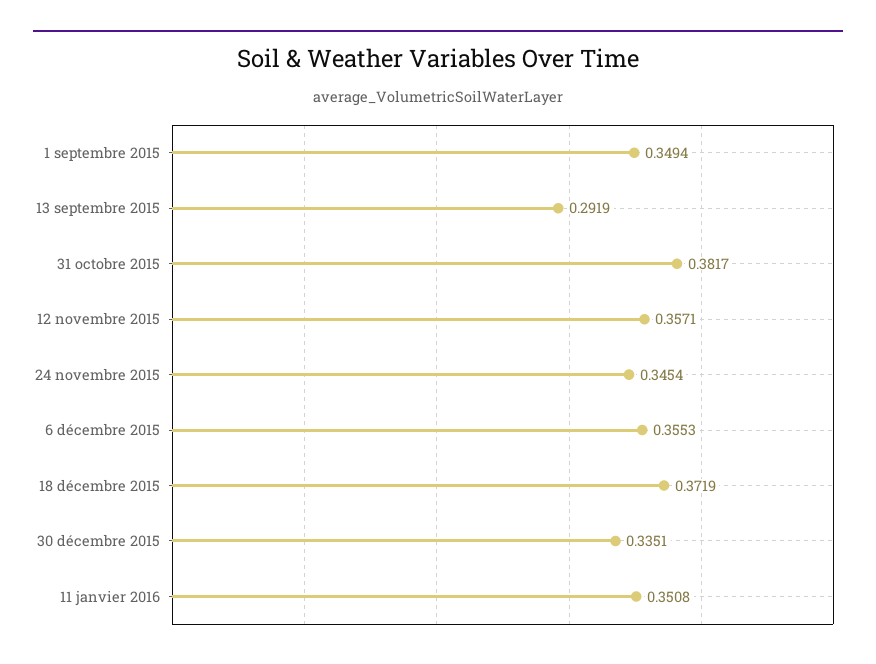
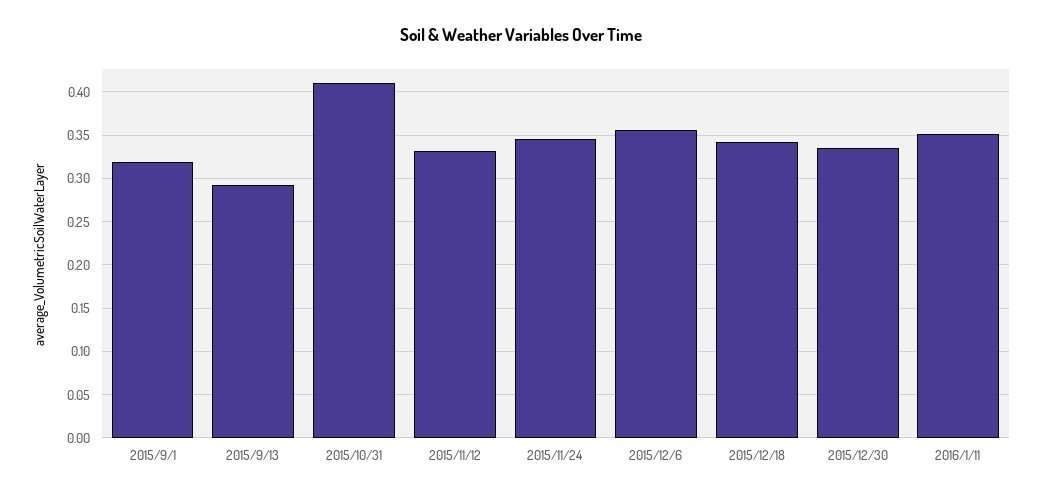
1 septembre 2015: 0.3494 -> 0.32
31 octobre 2015: 0.3817 -> 0.41
12 novembre 2015: 0.3571 -> 0.33
18 décembre 2015: 0.3719 -> 0.34

